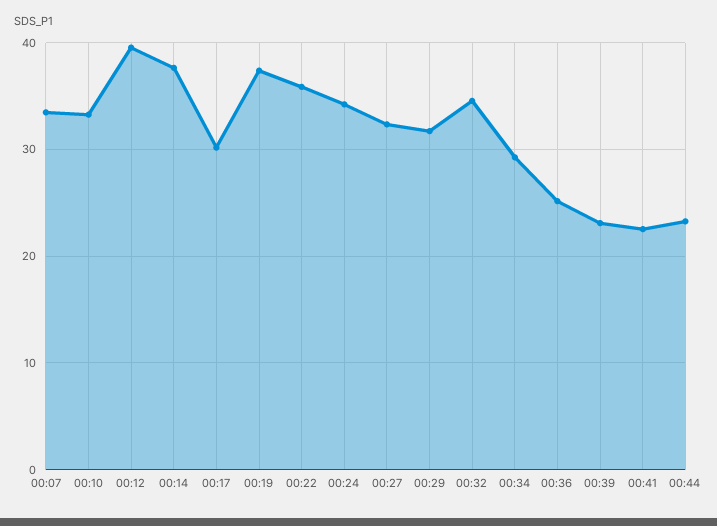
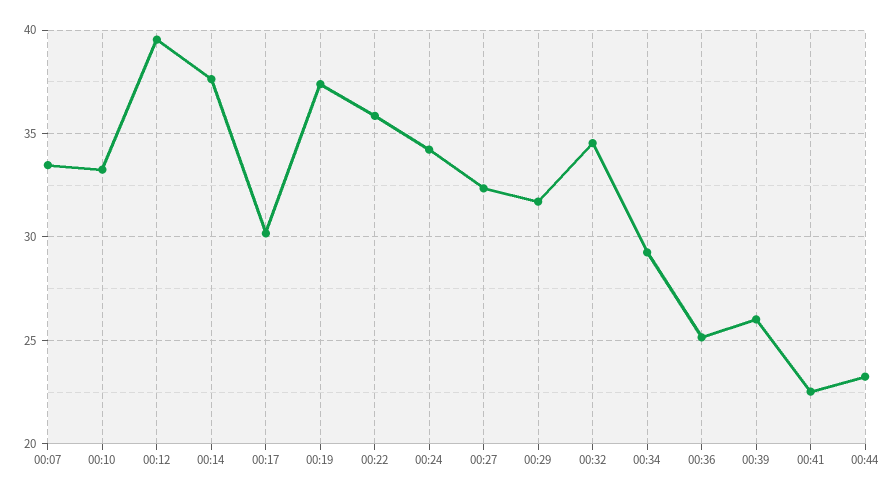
00:39: 23 -> 26

